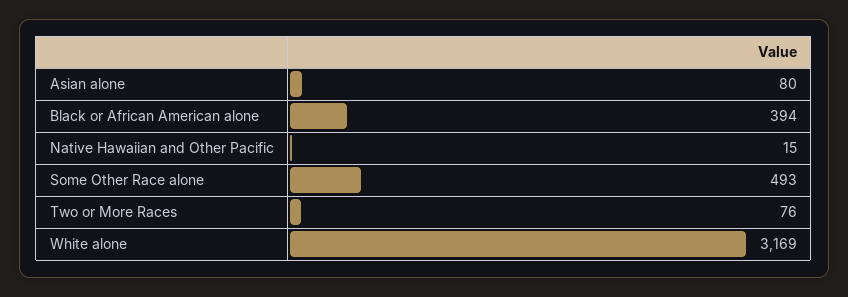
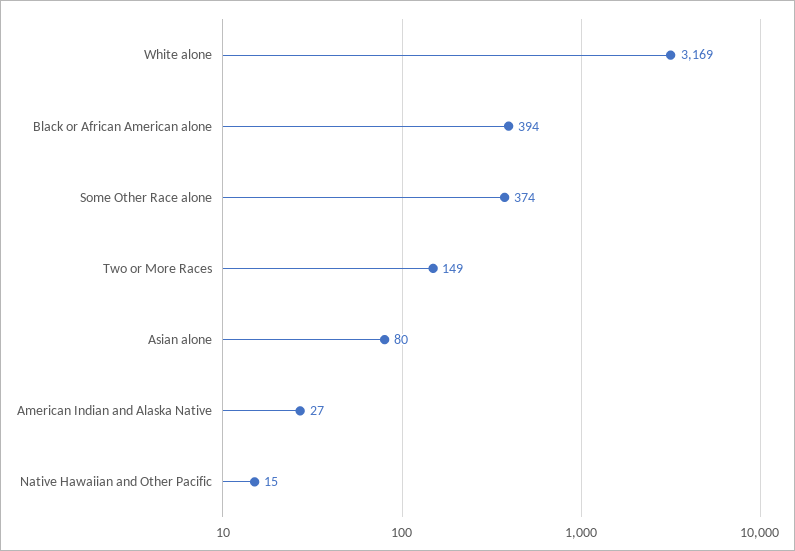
Some Other Race alone: 493 -> 374
Two or More Races: 76 -> 149
American Indian and Alaska Native: none -> 27

